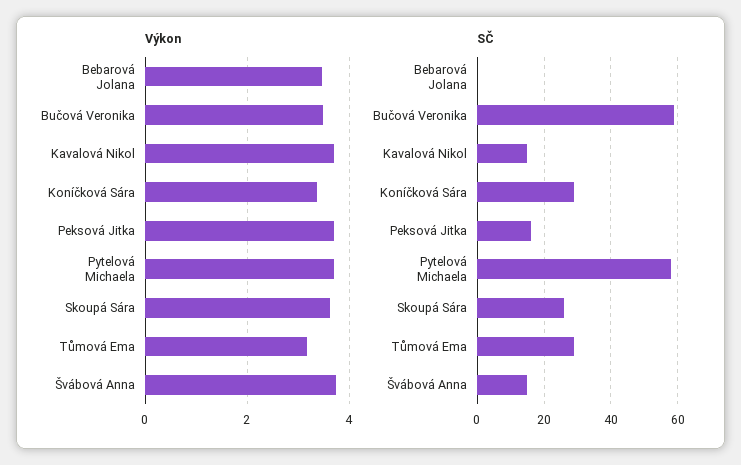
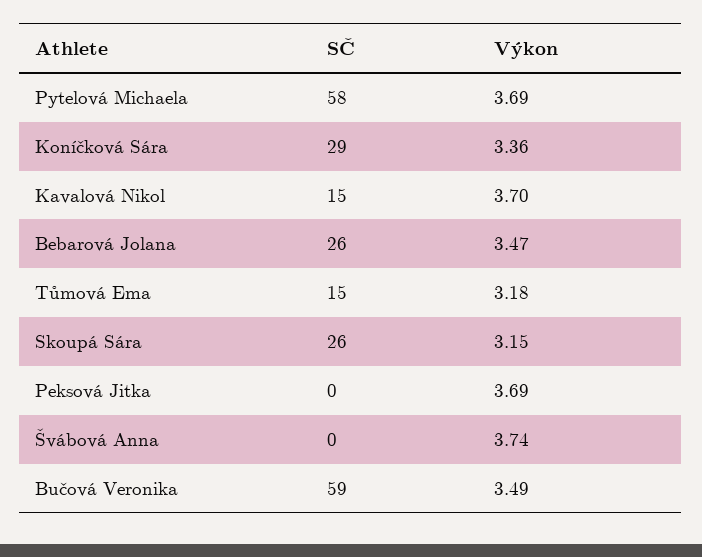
Výkon, Skoupá Sára: 3.6 -> 3.15
SČ, Bebarová Jolana: 0 -> 26
SČ, Peksová Jitka: 15 -> 0
SČ, Tůmová Ema: 30 -> 15
SČ, Švábová Anna: 15 -> 0

